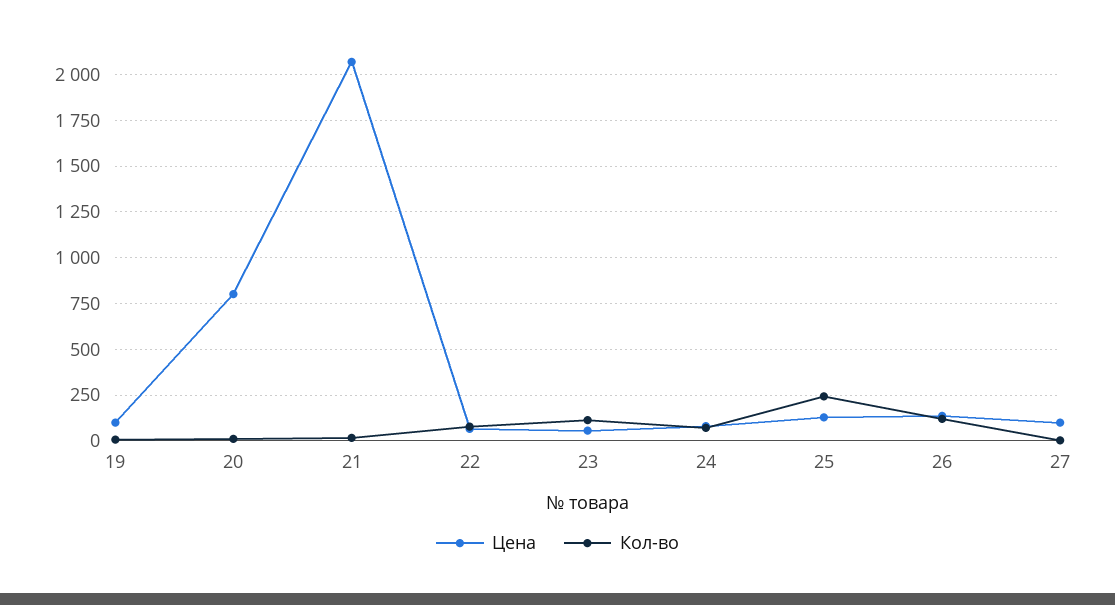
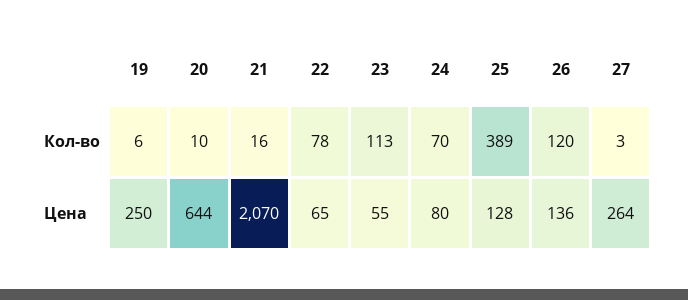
Цена, 19: 100 -> 250
Цена, 20: 800 -> 644
Кол-во, 25: 250 -> 389
Цена, 27: 100 -> 264

